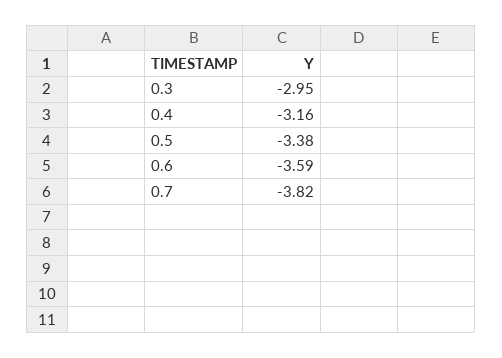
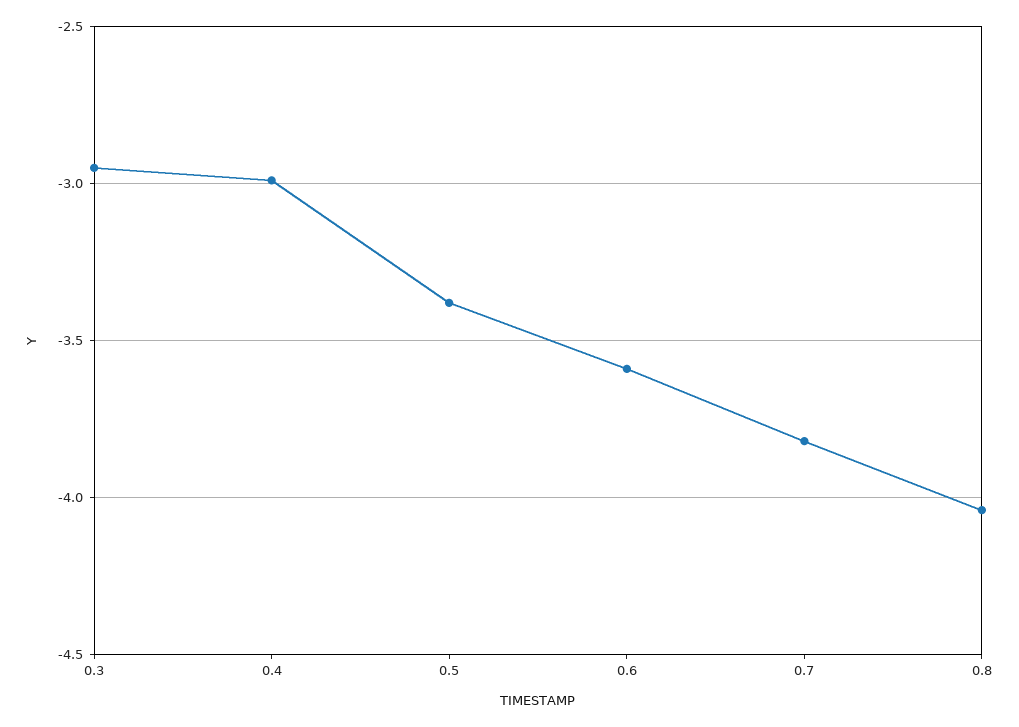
0.4: -3.16 -> -3
0.8: none -> -4.05

